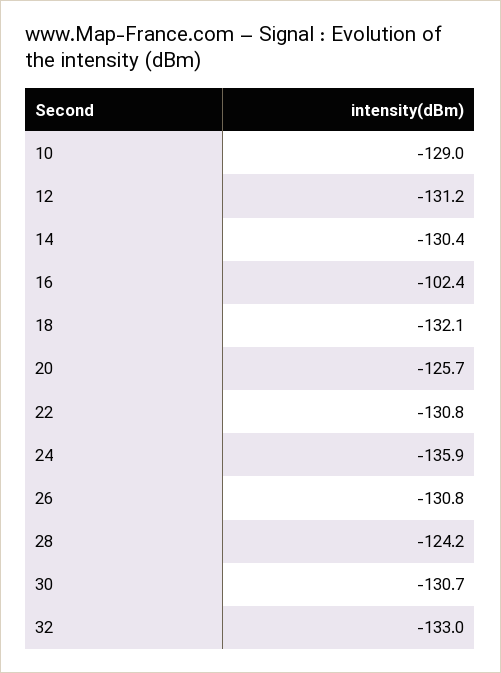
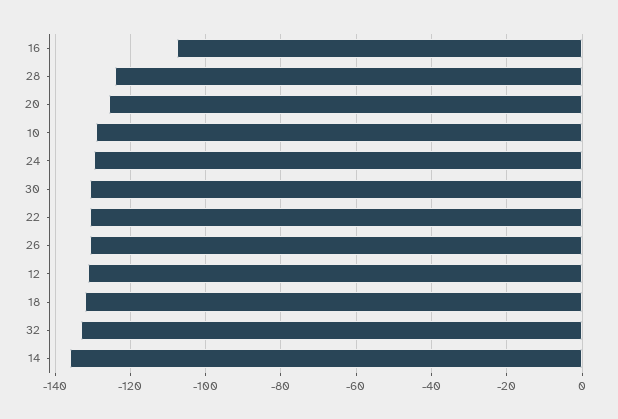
14: -130.4 -> -136
16: -102.4 -> -108
24: -135.9 -> -130

